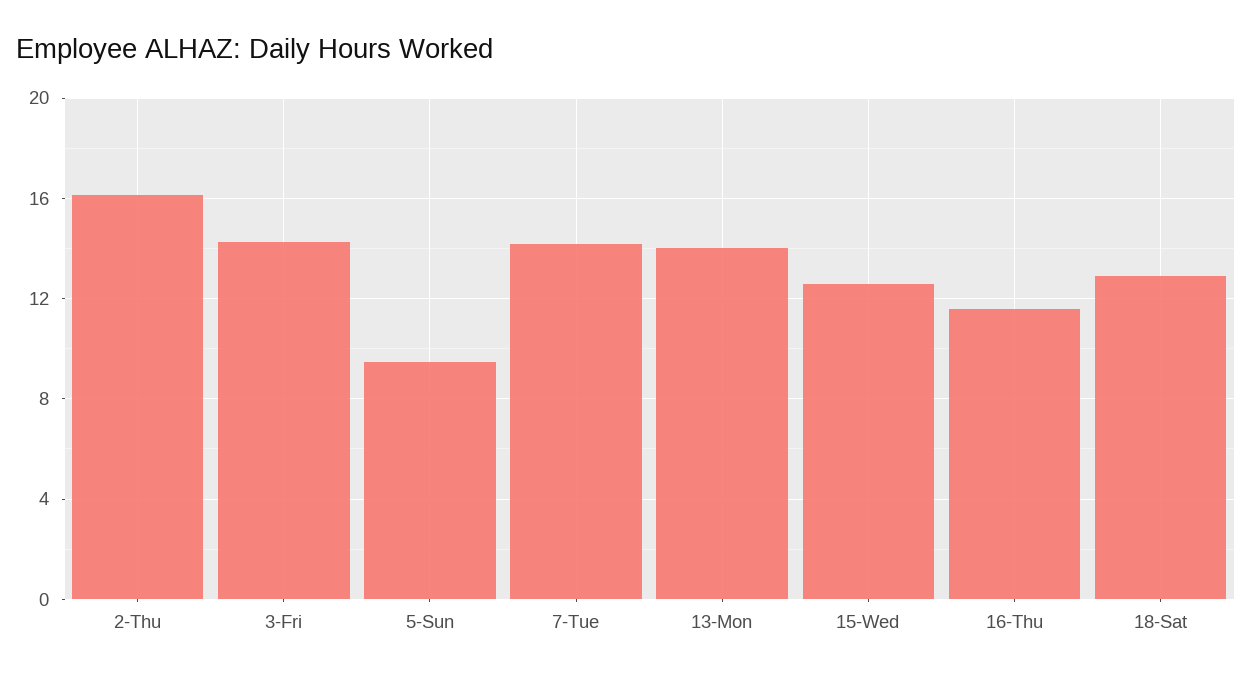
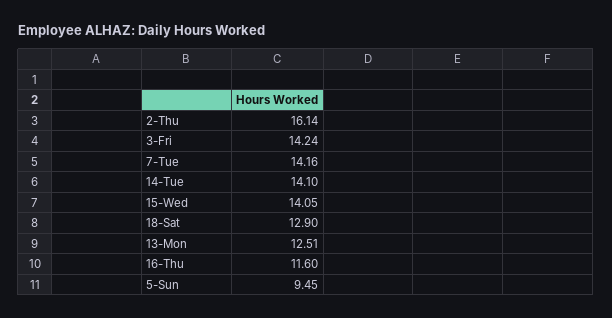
13-Mon: 14 -> 12.51
15-Wed: 12.5 -> 14.05
14-Tue: none -> 14.1

